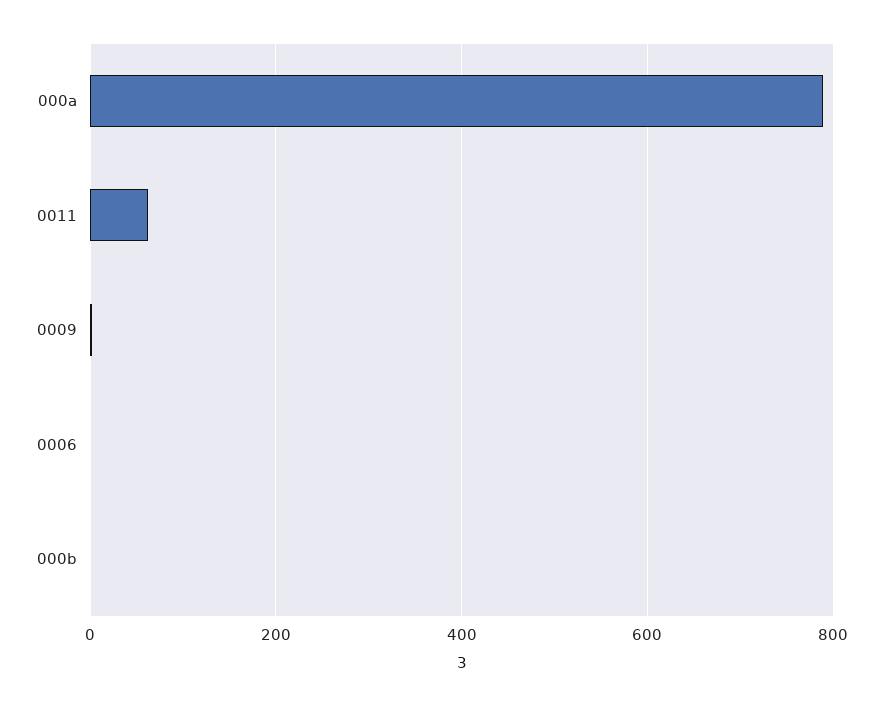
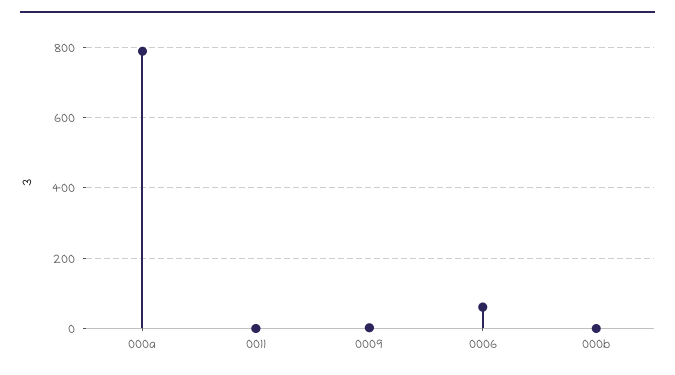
0011: 60 -> 0
0006: 0 -> 60

